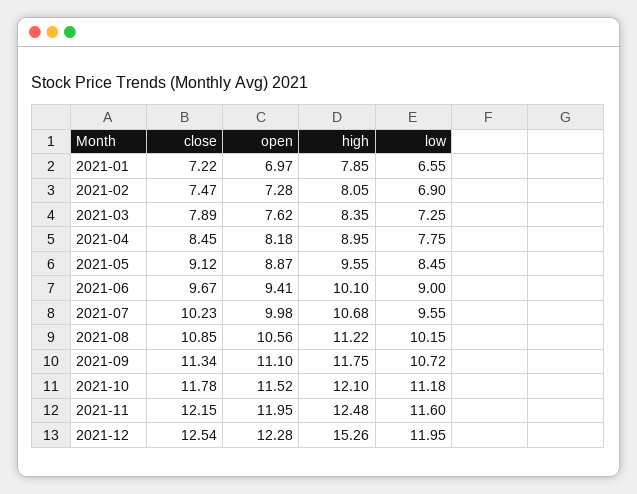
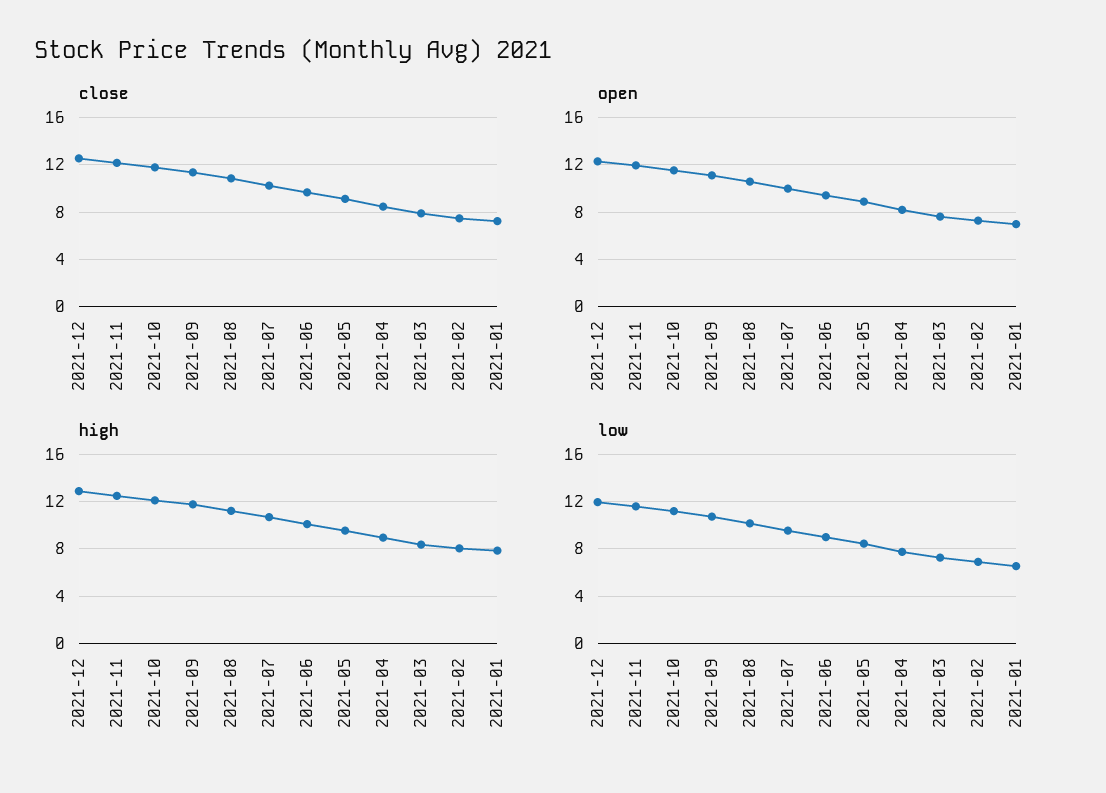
high, 2021-12: 15.26 -> 13

